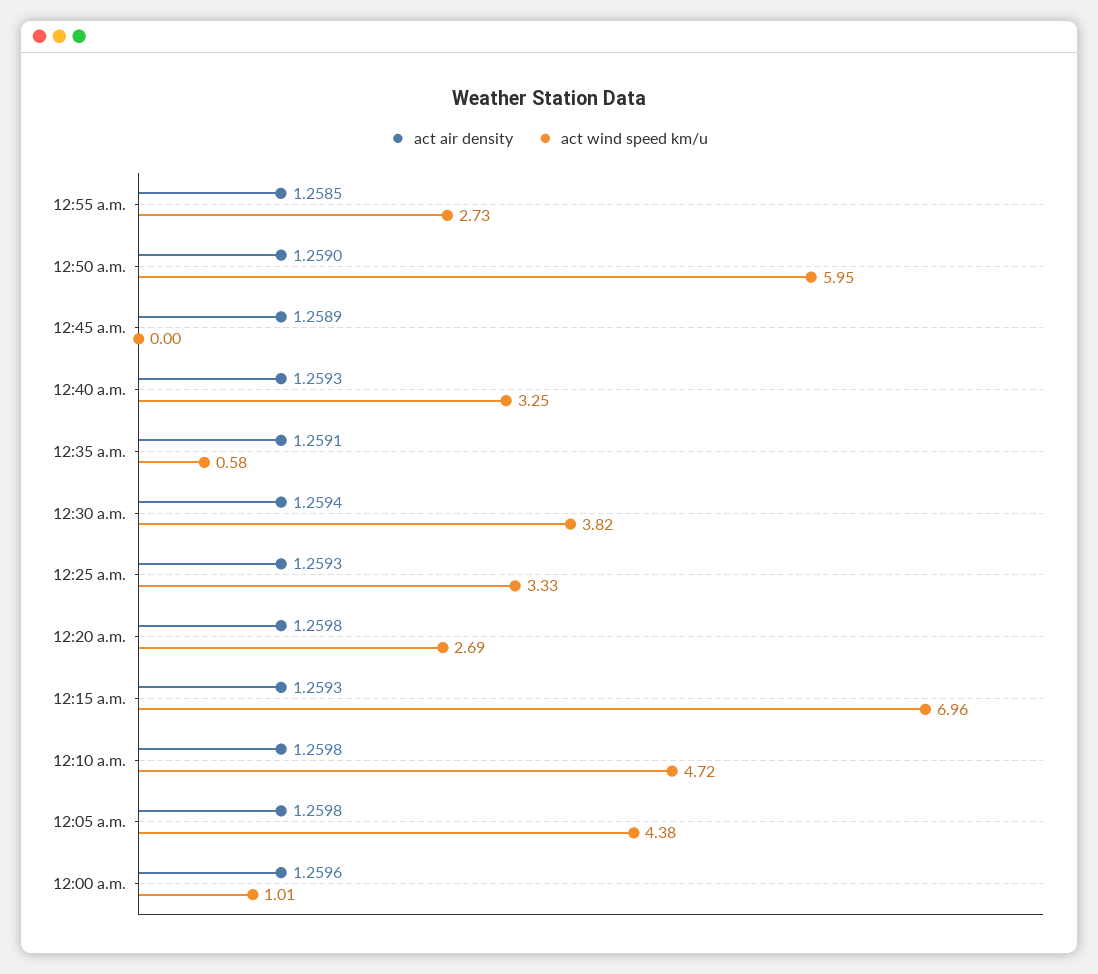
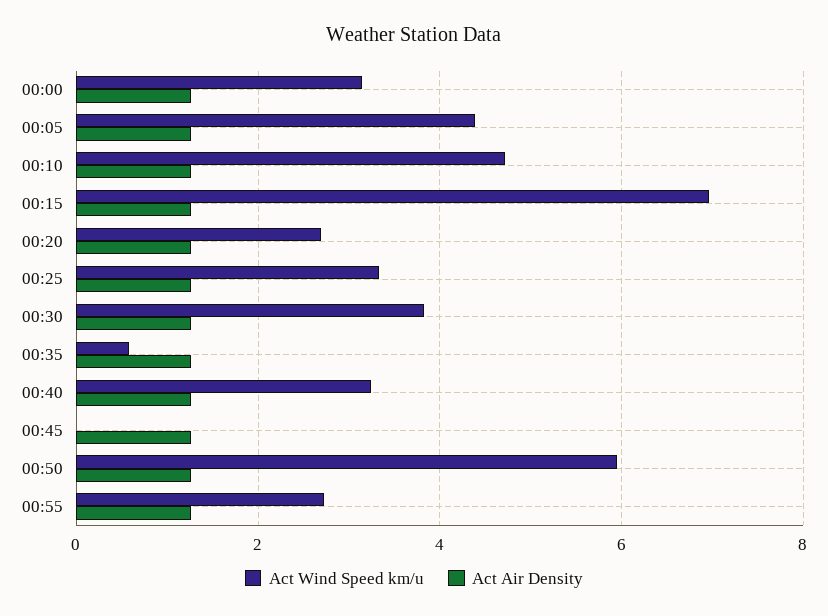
act wind speed km/u, 12:00 a.m.: 1.01 -> 3.2

